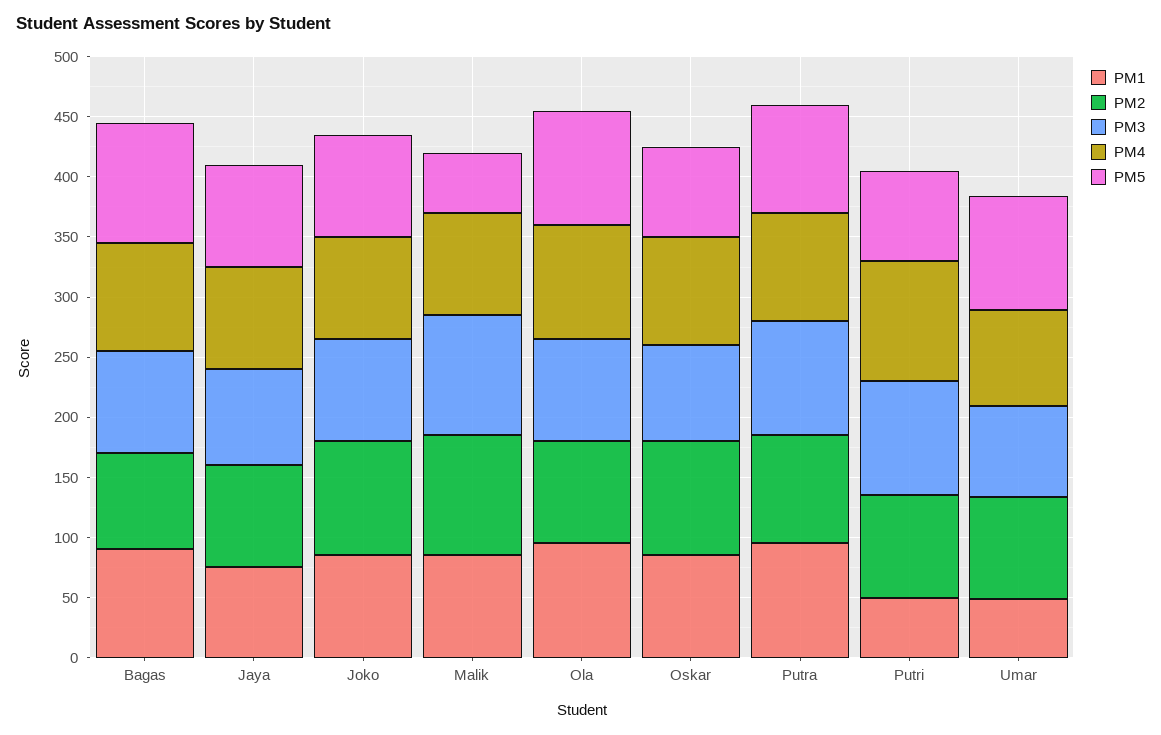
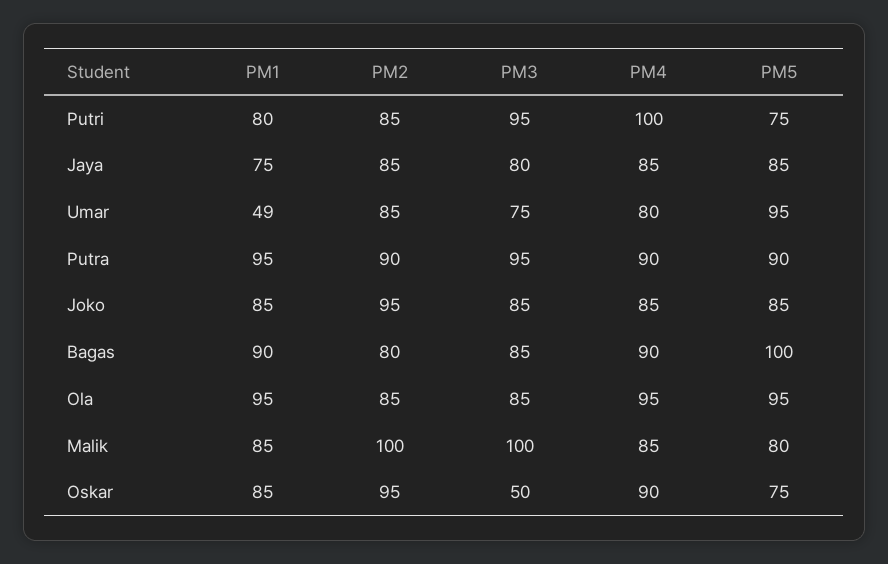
PM5, Malik: 50 -> 80
PM3, Oskar: 80 -> 50
PM1, Putri: 50 -> 80

